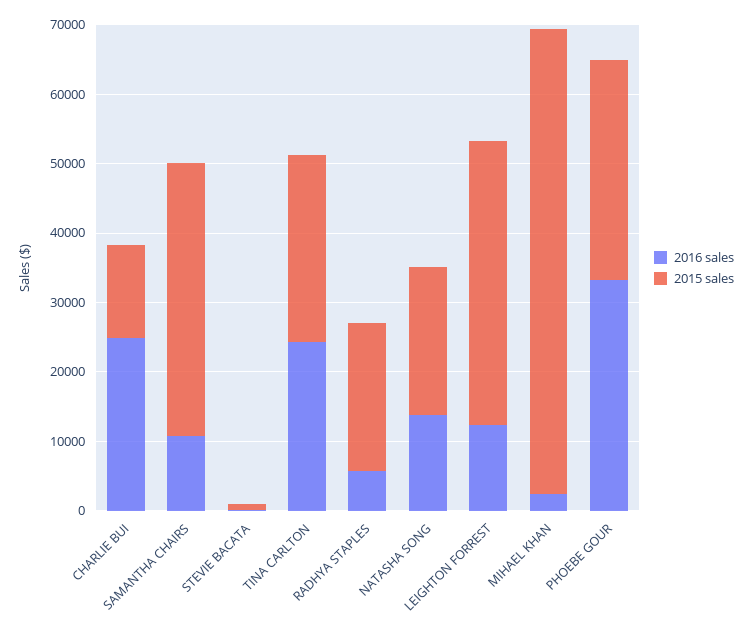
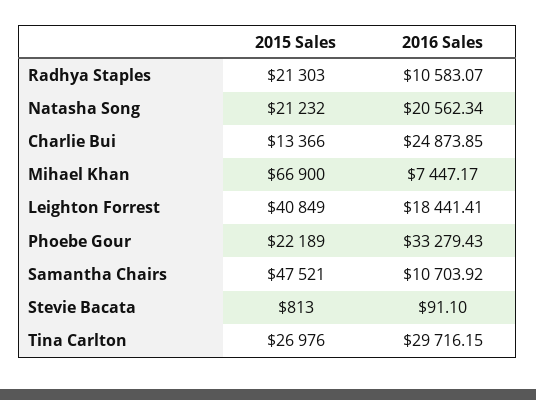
2015 sales, SAMANTHA CHAIRS: 40000 -> 47521
2016 sales, TINA CARLTON: 24000 -> 29716.15
2016 sales, RADHYA STAPLES: 6000 -> 10583.07
2016 sales, NATASHA SONG: 14000 -> 20562.34
2016 sales, LEIGHTON FORREST: 12000 -> 18441.41
2016 sales, MIHAEL KHAN: 2000 -> 7447.17
2015 sales, PHOEBE GOUR: 32000 -> 22189

